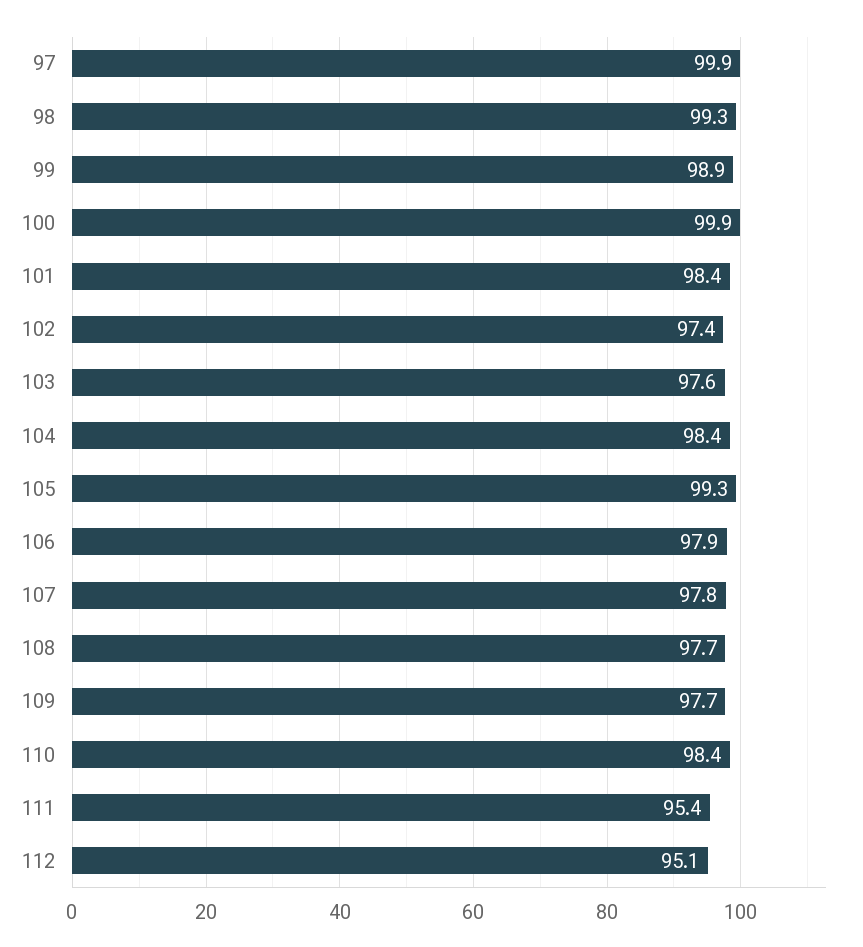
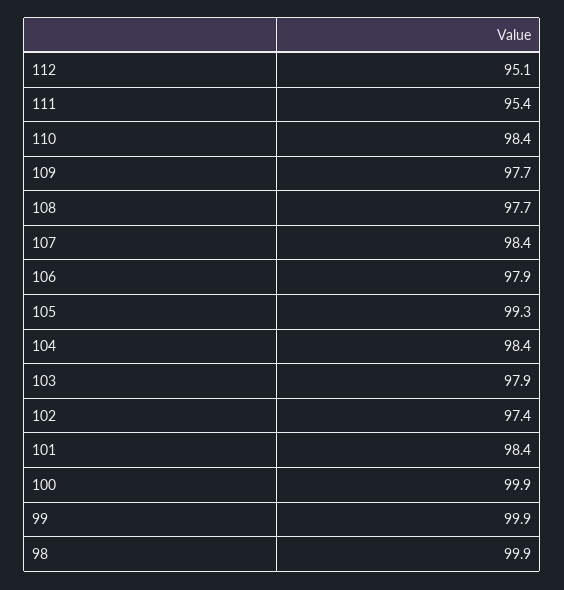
97: 99.9 -> none
98: 99.3 -> 99.9
99: 98.9 -> 99.9
103: 97.6 -> 97.9
107: 97.8 -> 98.4

